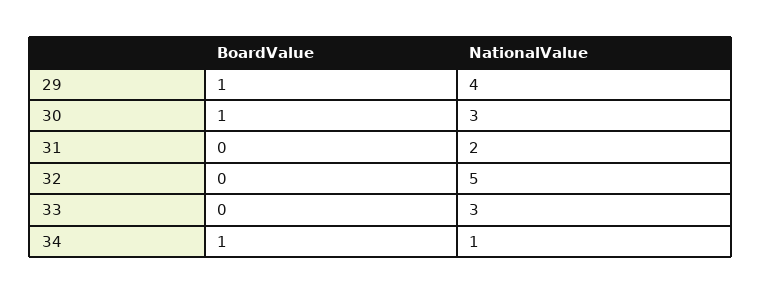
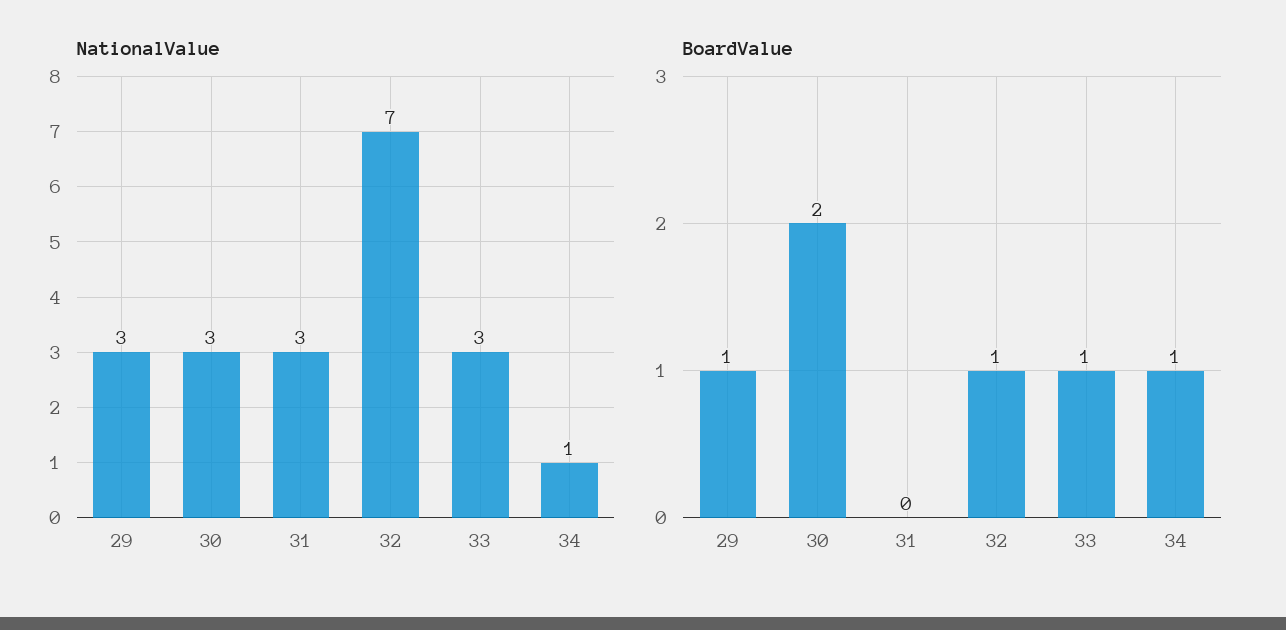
NationalValue, 29: 4 -> 3
BoardValue, 30: 1 -> 2
NationalValue, 31: 2 -> 3
BoardValue, 32: 0 -> 1
NationalValue, 32: 5 -> 7
BoardValue, 33: 0 -> 1

